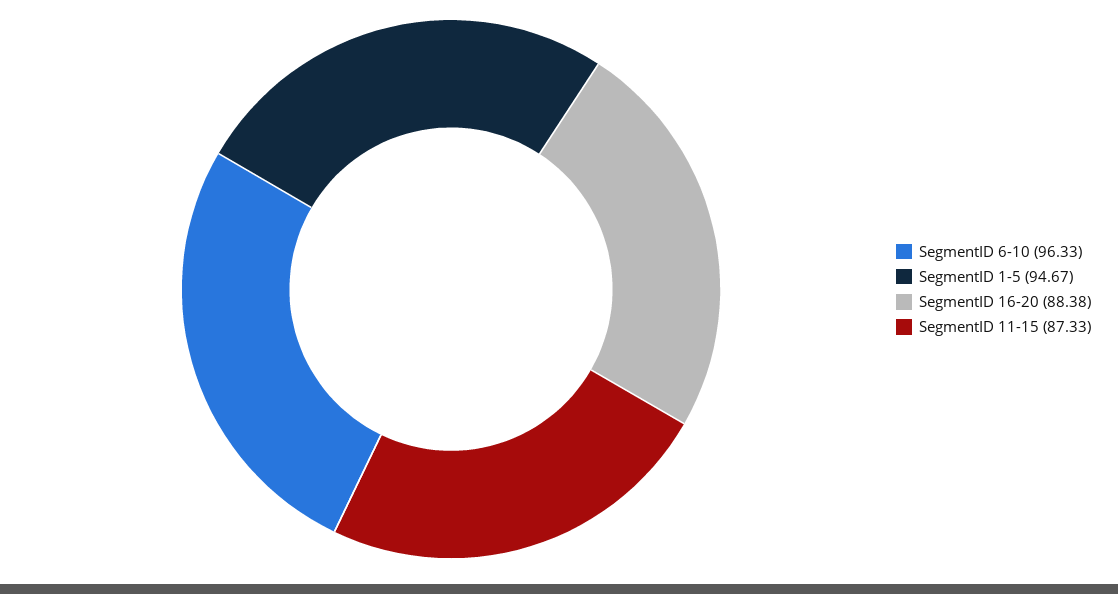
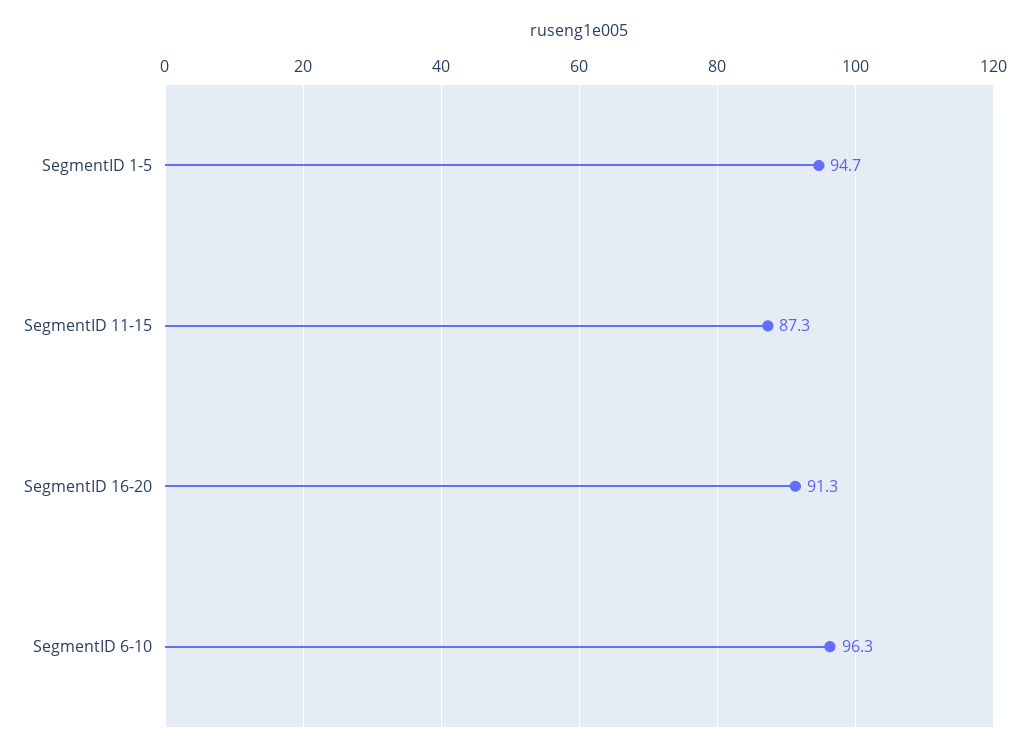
SegmentID 16-20: 88.38 -> 91.3

